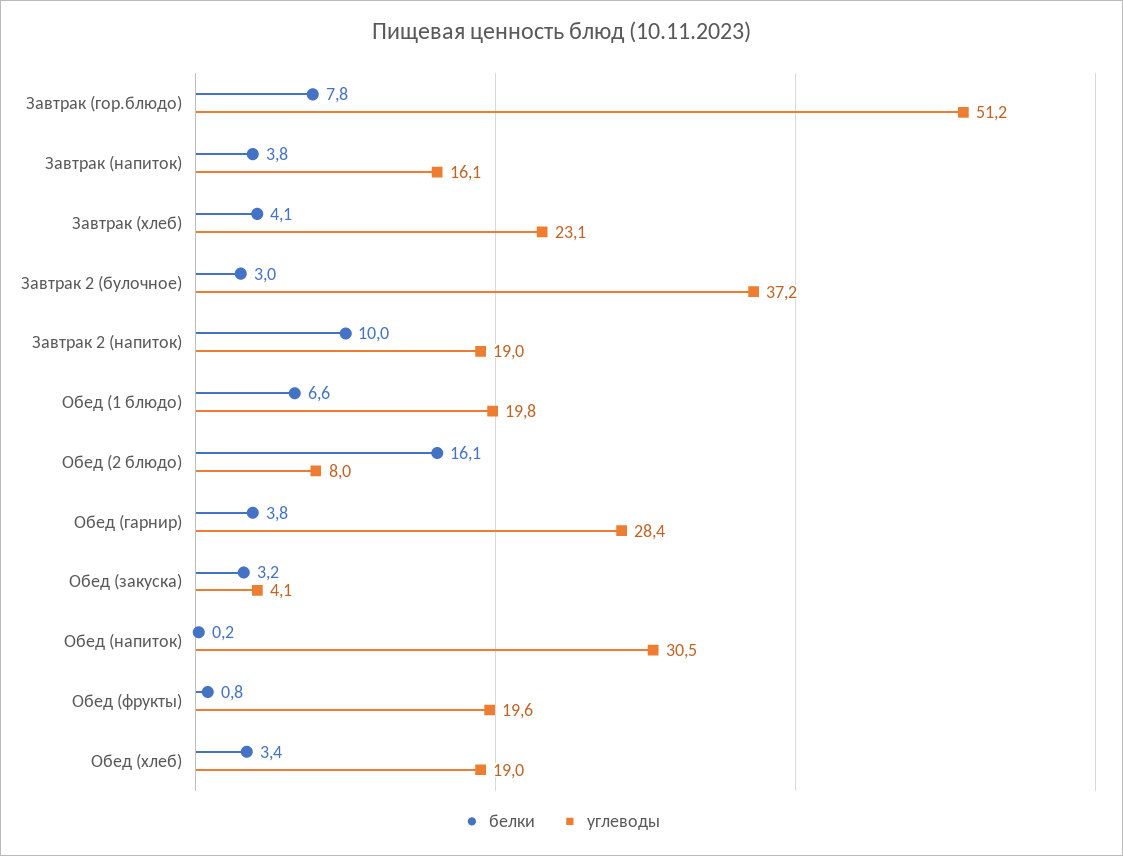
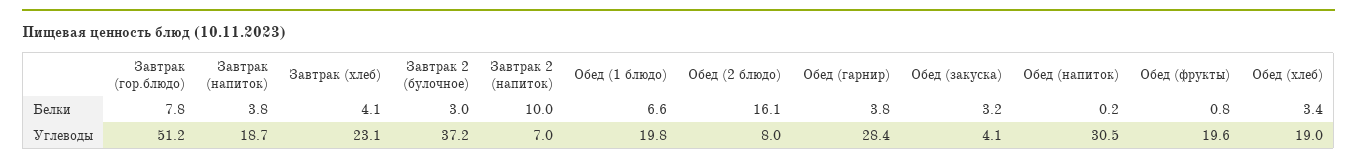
углеводы, Завтрак (напиток): 16.1 -> 18.7
углеводы, Завтрак 2 (напиток): 19 -> 7

